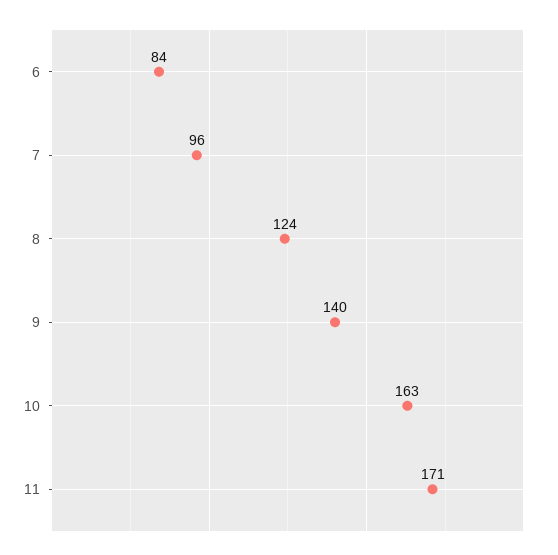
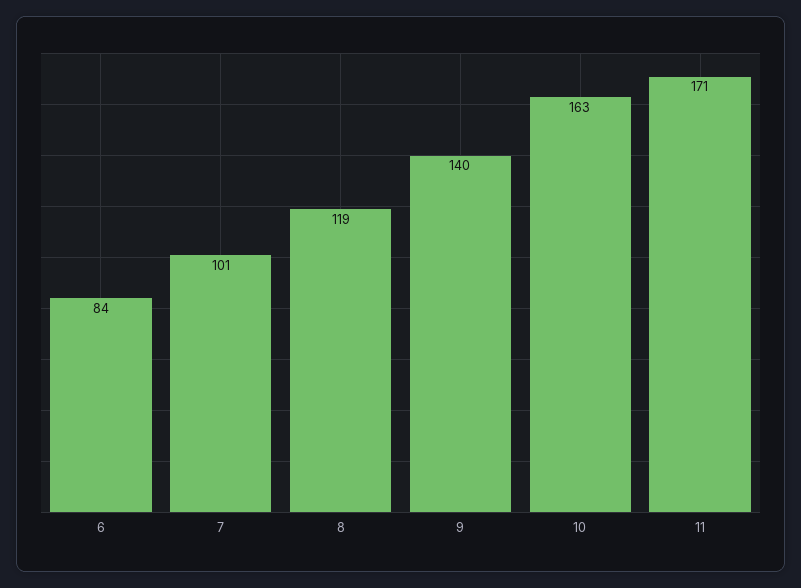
7: 96 -> 101
8: 124 -> 119

